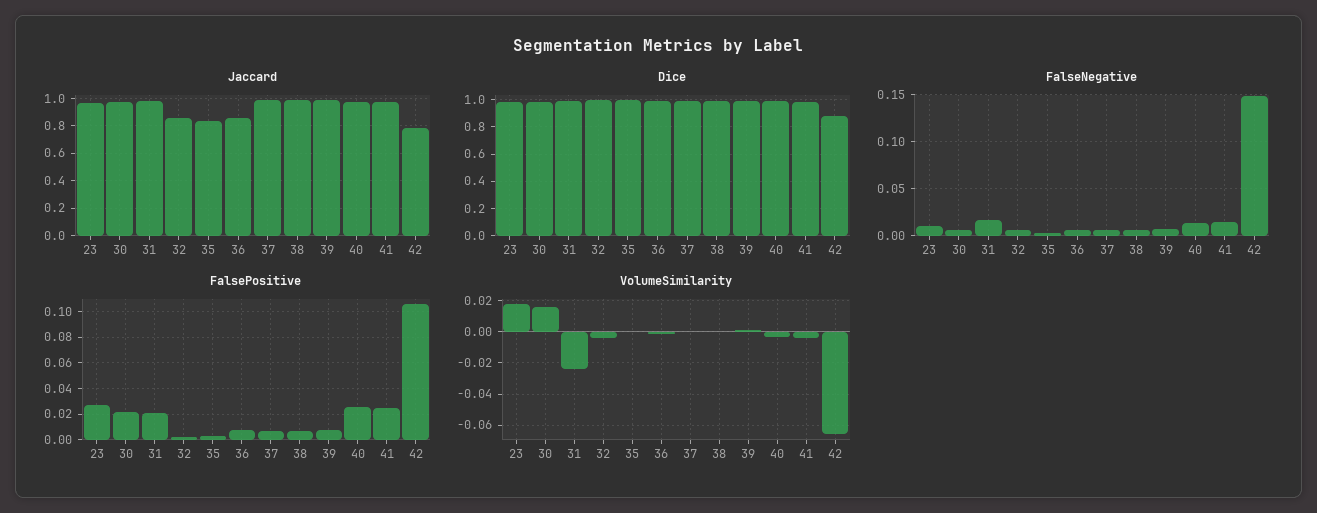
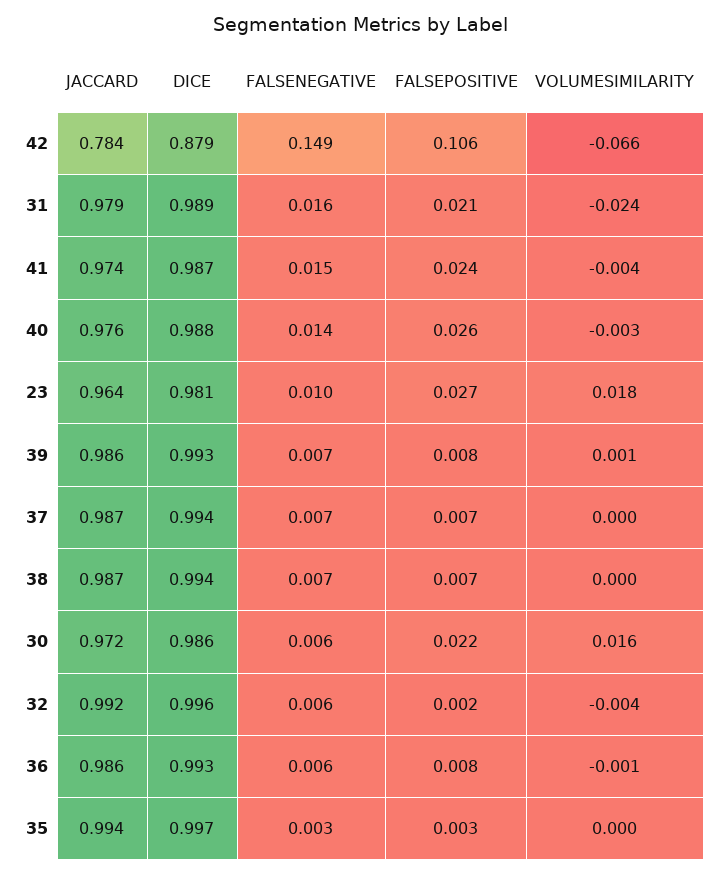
Jaccard, 32: 0.85 -> 0.992
Jaccard, 35: 0.85 -> 0.994
Jaccard, 36: 0.85 -> 0.986

